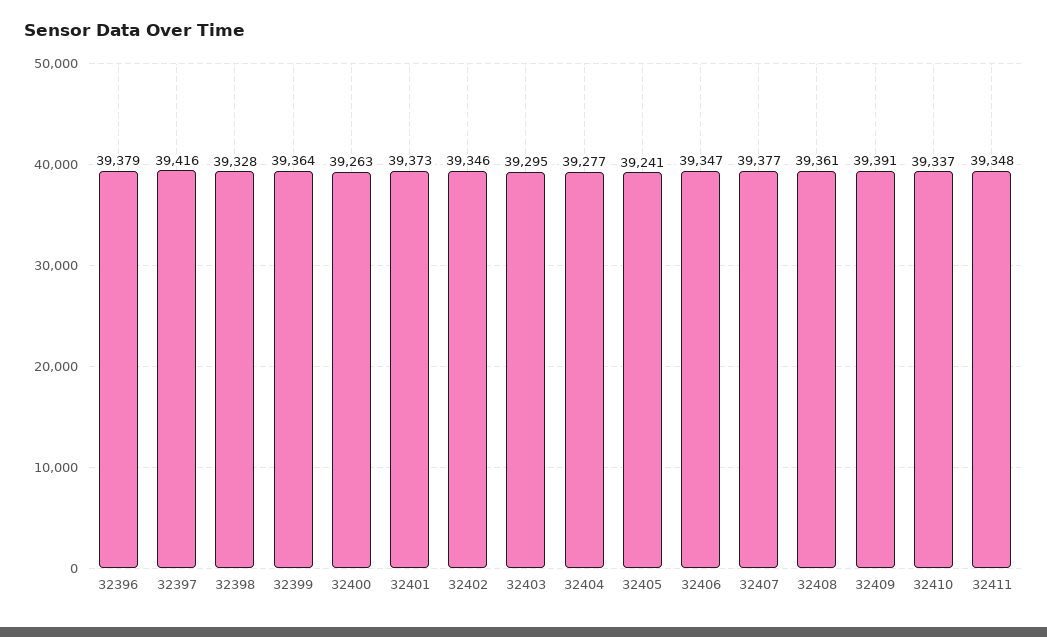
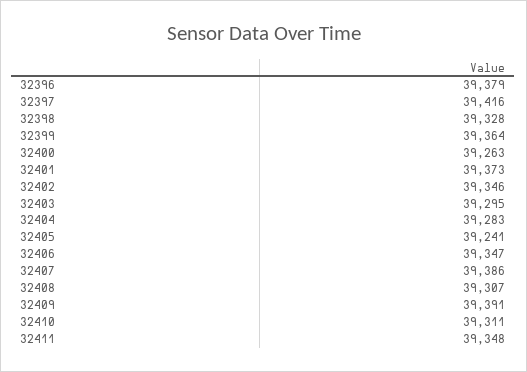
32404: 39277 -> 39283
32407: 39377 -> 39386
32408: 39361 -> 39307
32410: 39337 -> 39311

